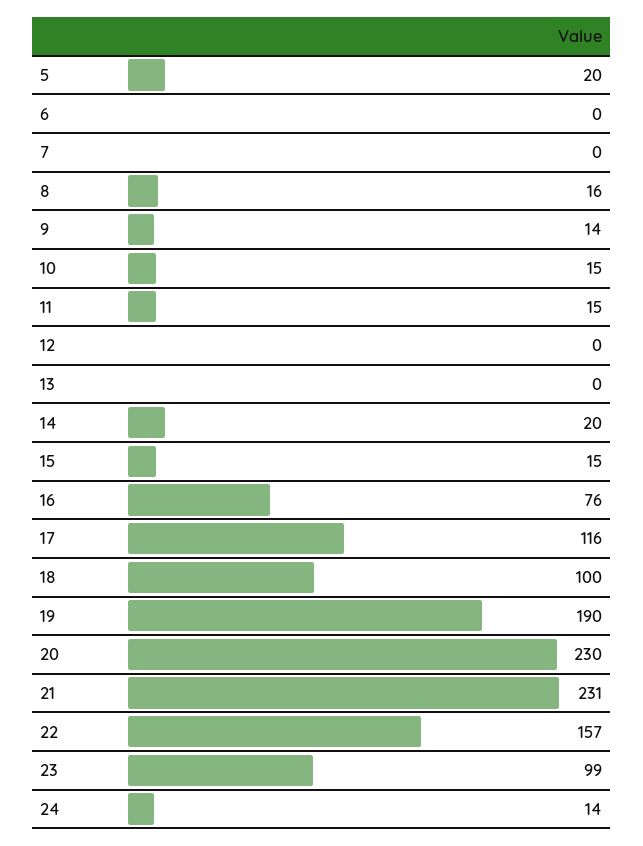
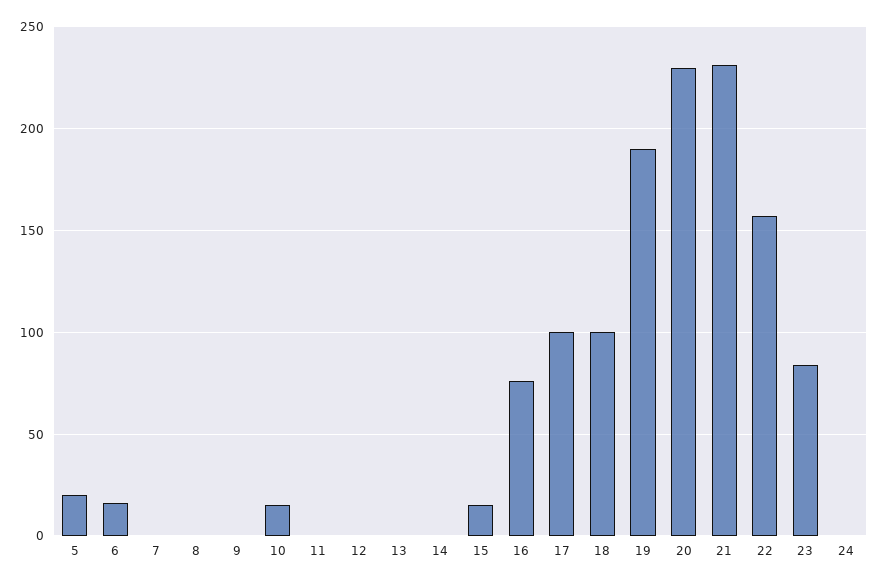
6: 0 -> 15
8: 16 -> 0
9: 14 -> 0
11: 15 -> 0
14: 20 -> 0
17: 116 -> 100
23: 99 -> 85
24: 14 -> 0

